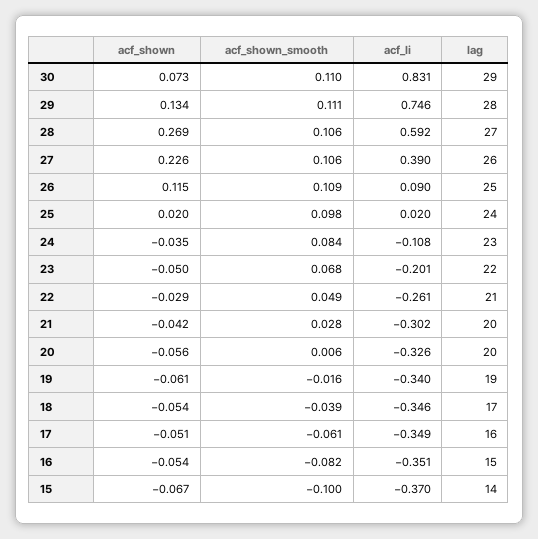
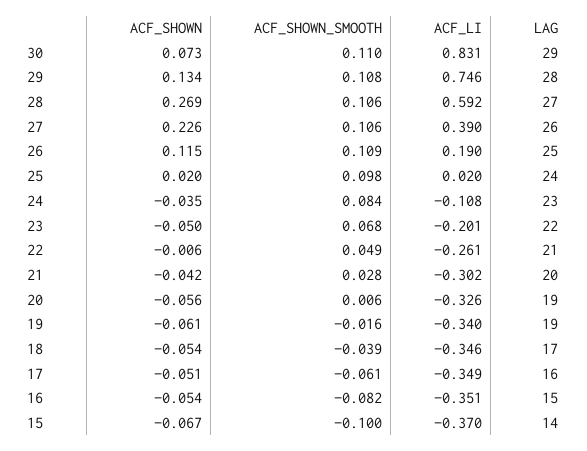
acf_shown_smooth, 29: 0.111 -> 0.108
acf_li, 26: 0.09 -> 0.19
acf_shown, 22: -0.029 -> -0.006
lag, 20: 20 -> 19

